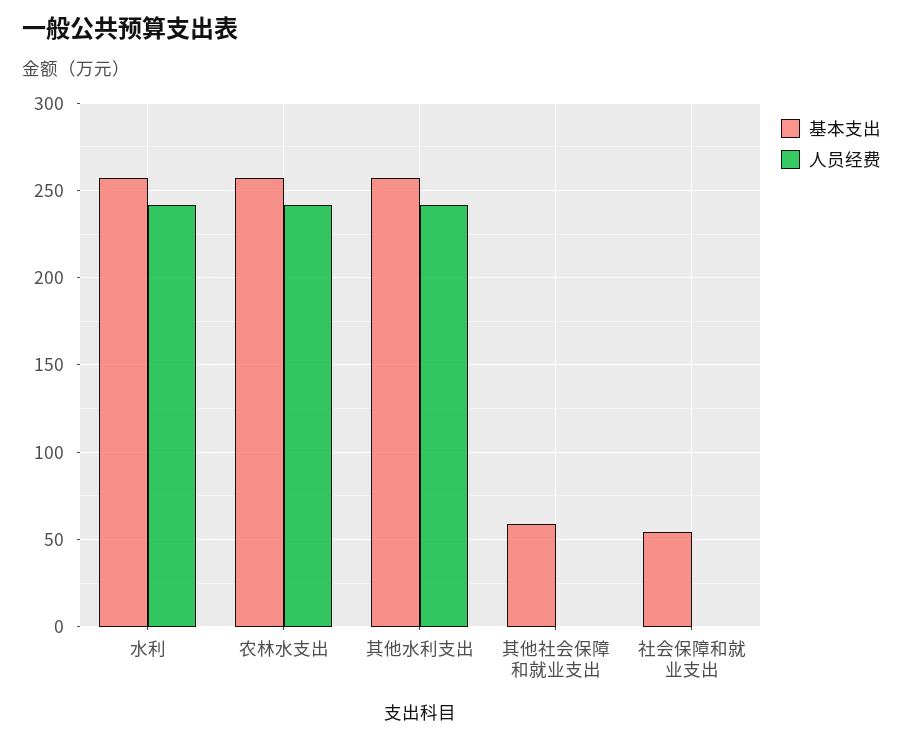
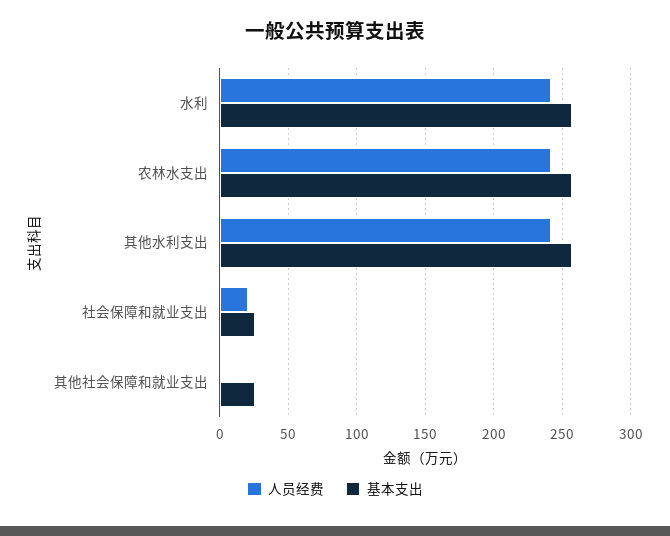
基本支出, 其他社会保障和就业支出: 60 -> 25
基本支出, 社会保障和就业支出: 55 -> 25
人员经费, 社会保障和就业支出: 0 -> 20

